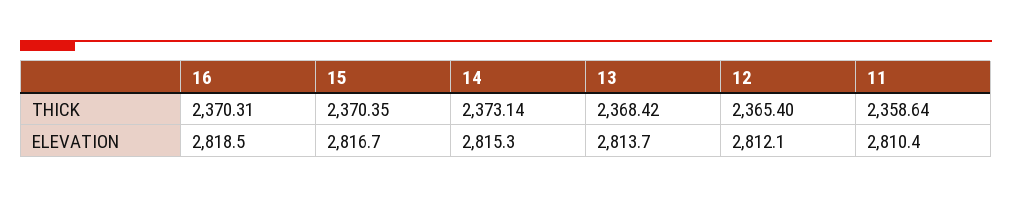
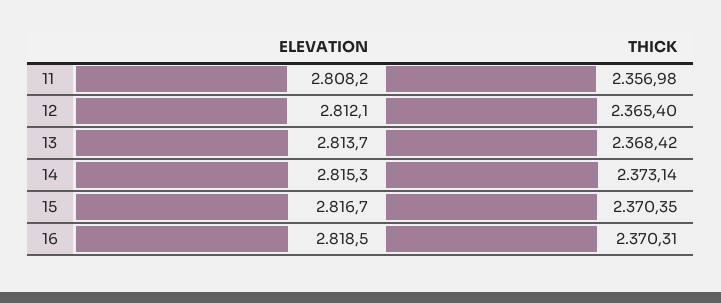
11, THICK: 2358.64 -> 2356.98
11, ELEVATION: 2810.4 -> 2808.2

